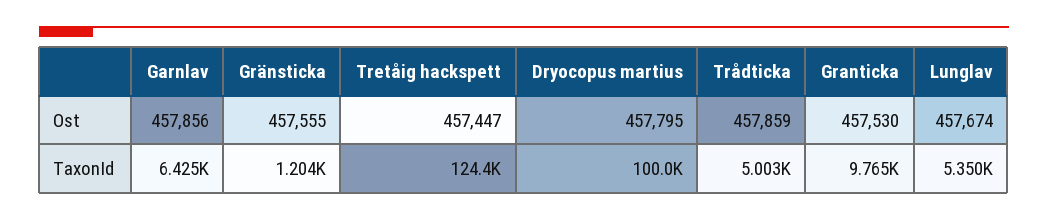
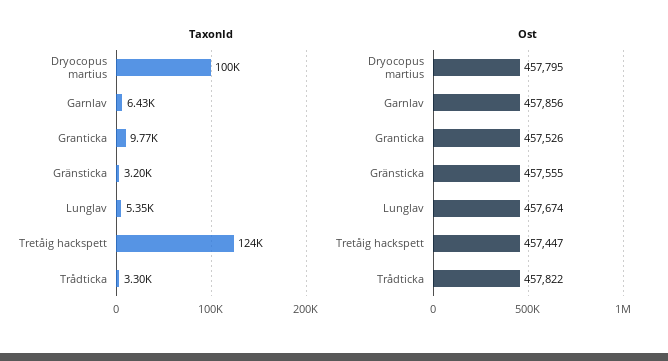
Ost, Trådticka: 457859 -> 457822
Ost, Granticka: 457530 -> 457526
TaxonId, Gränsticka: 1204 -> 3200
TaxonId, Trådticka: 5003 -> 3300

